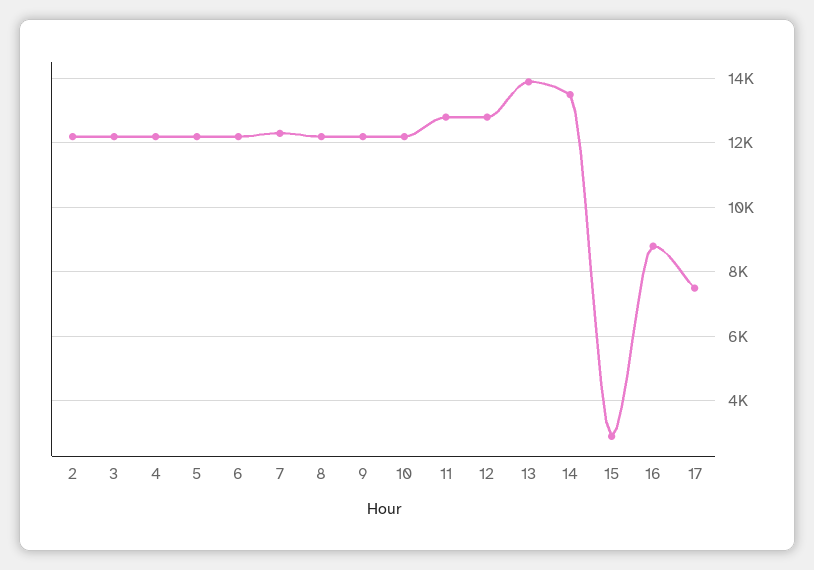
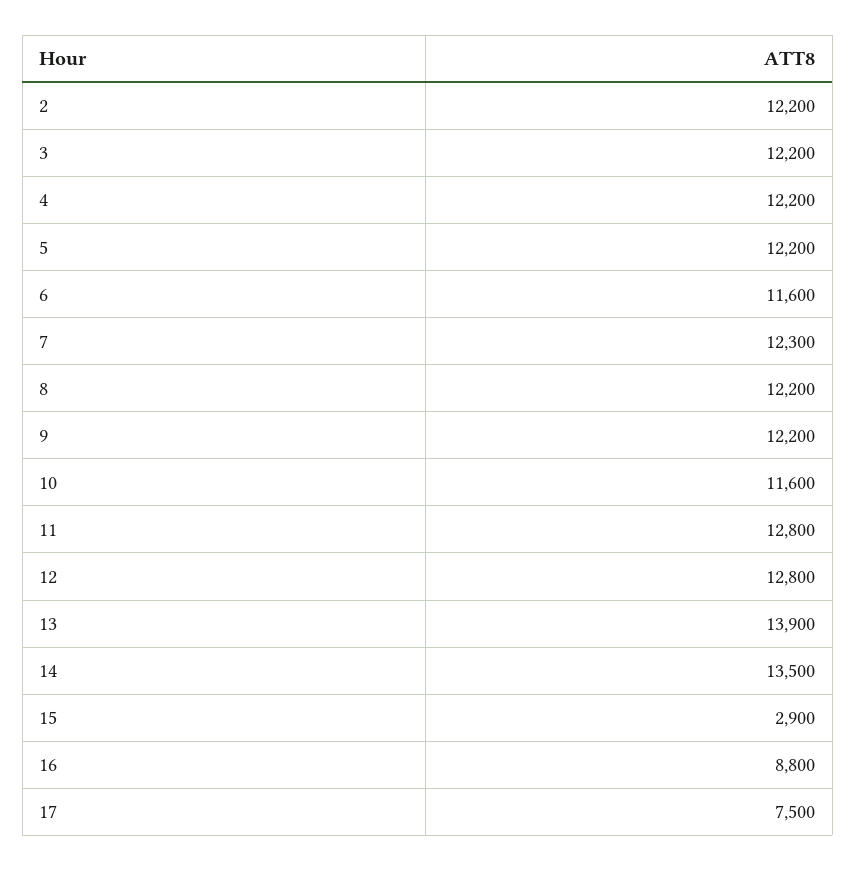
6: 12200 -> 11600
10: 12200 -> 11600

